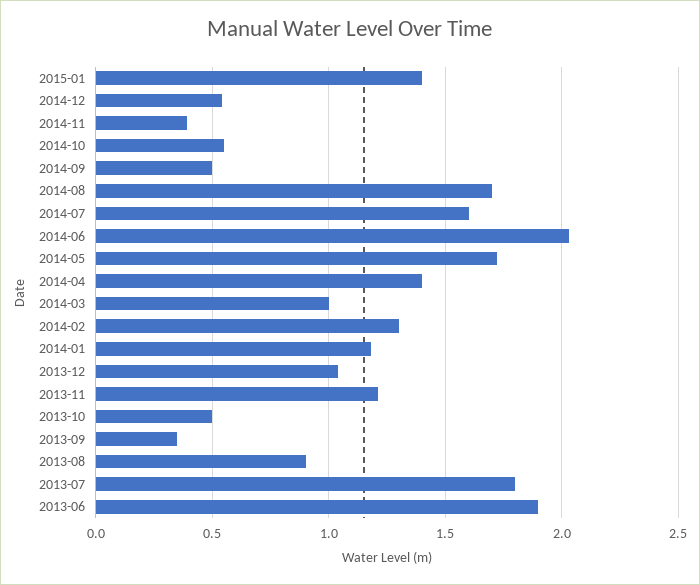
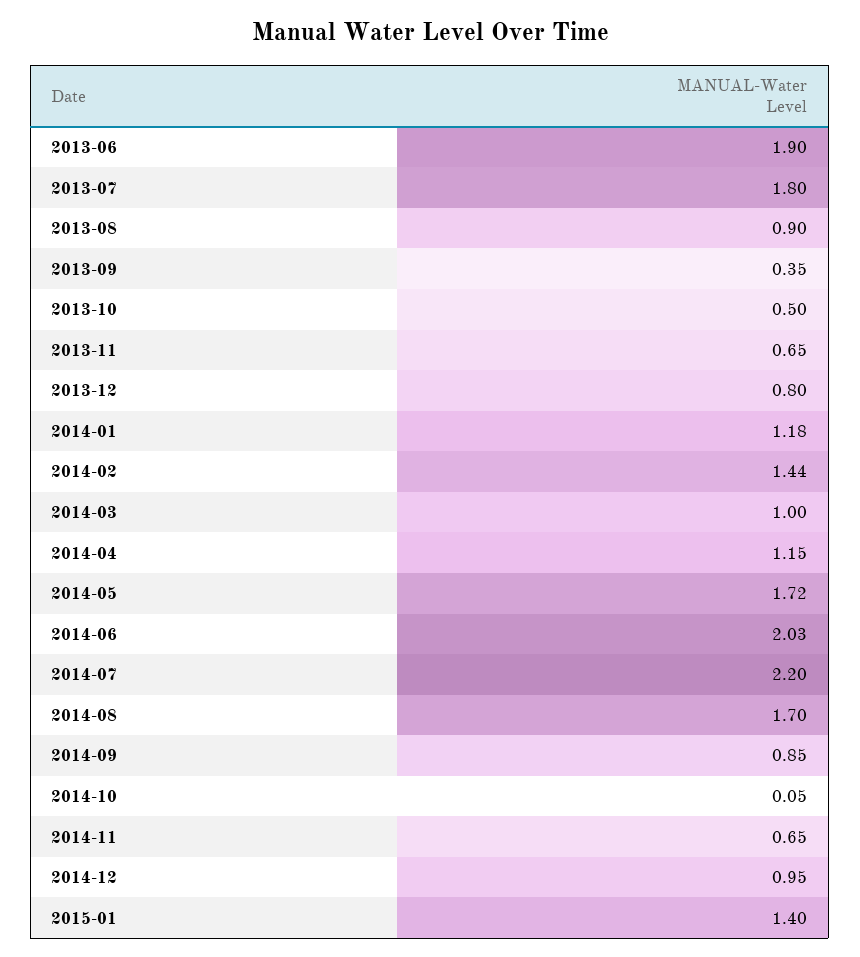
2014-12: 0.55 -> 0.95
2014-11: 0.4 -> 0.65
2014-10: 0.55 -> 0.05
2014-09: 0.5 -> 0.85
2014-07: 1.6 -> 2.2
2014-04: 1.4 -> 1.15
2014-02: 1.3 -> 1.44
2013-12: 1.05 -> 0.8
2013-11: 1.2 -> 0.65

